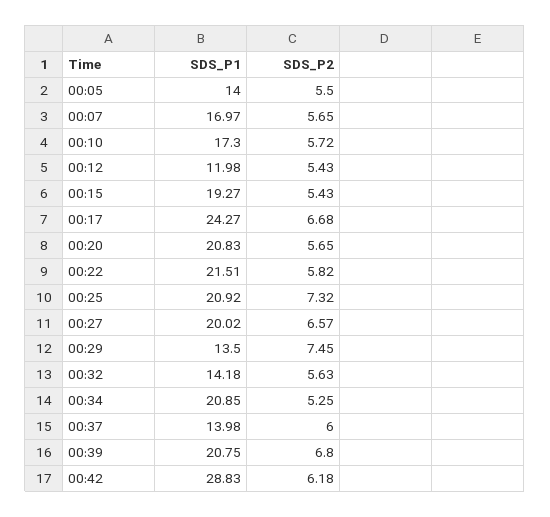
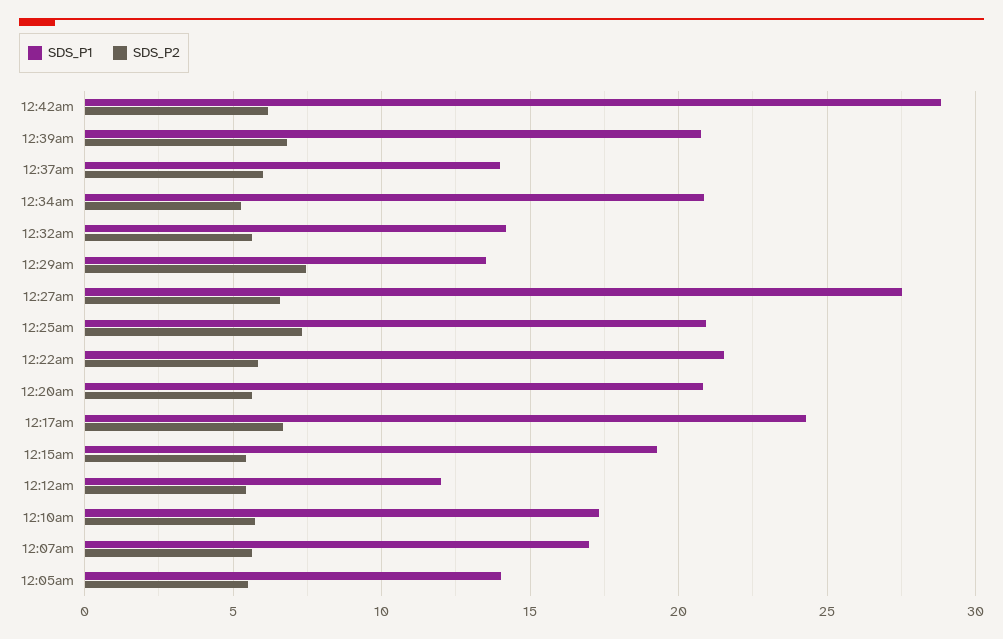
SDS_P1, 00:27: 20.02 -> 27.5

